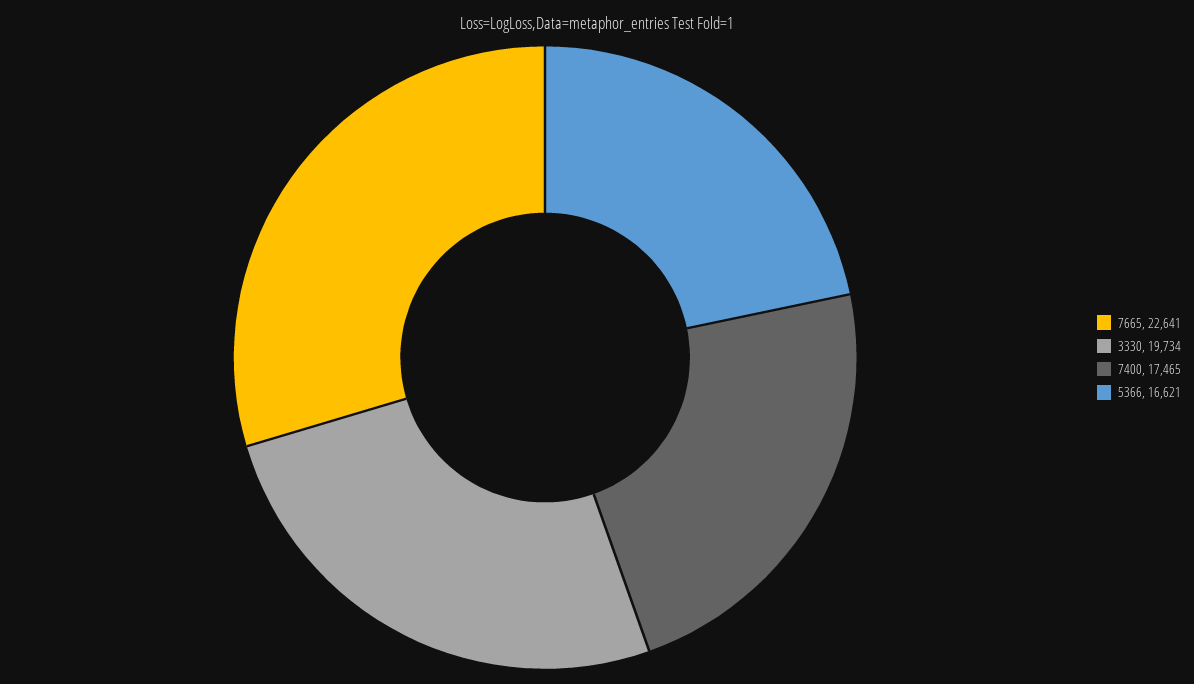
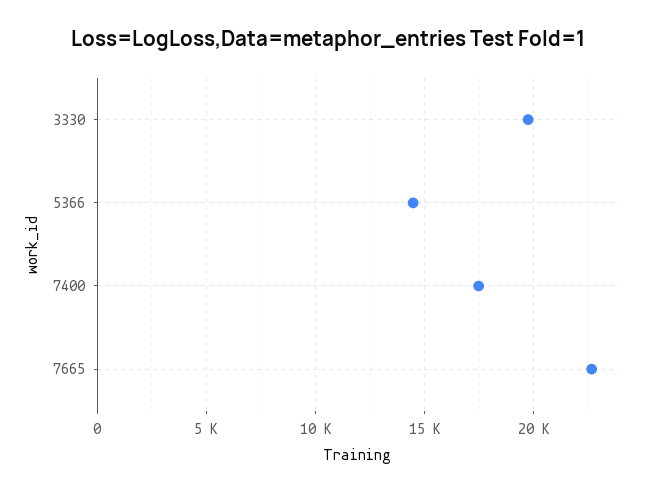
5366: 16621 -> 14500

